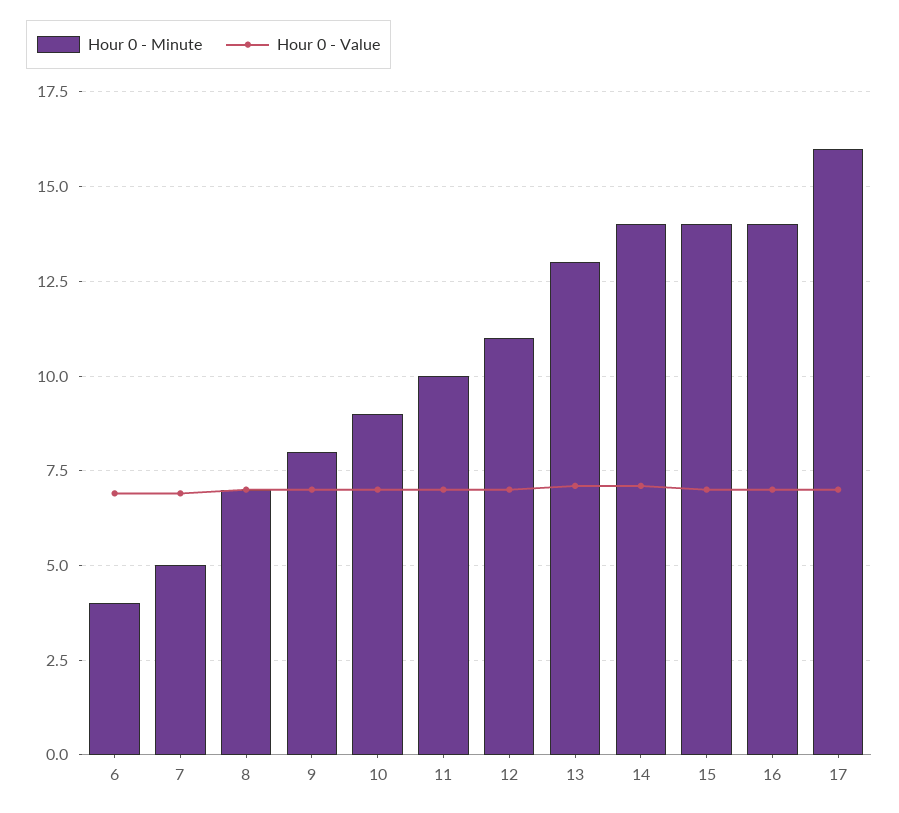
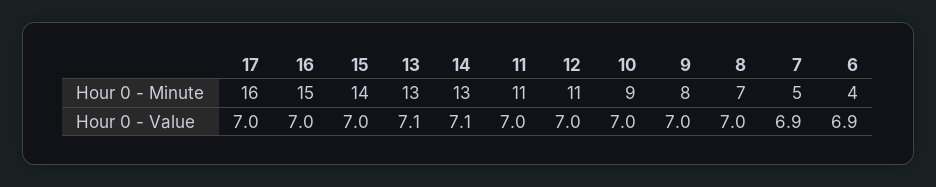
Hour 0 - Minute, 11: 10 -> 11
Hour 0 - Minute, 14: 14 -> 13
Hour 0 - Minute, 16: 14 -> 15

